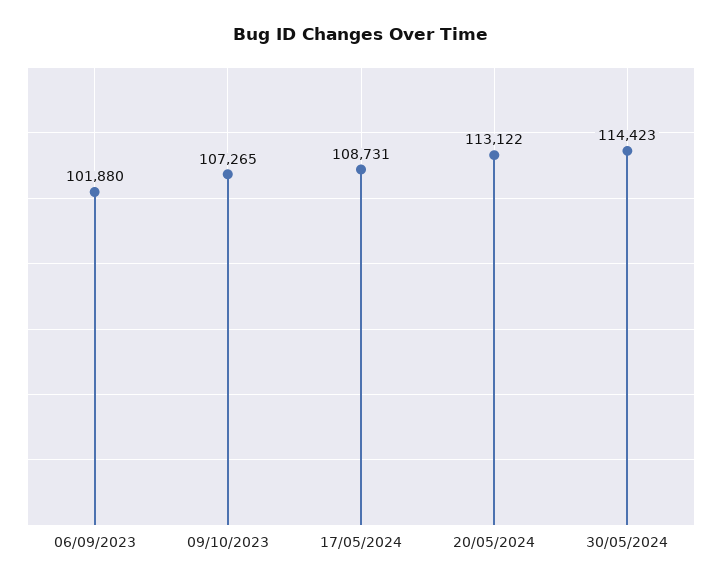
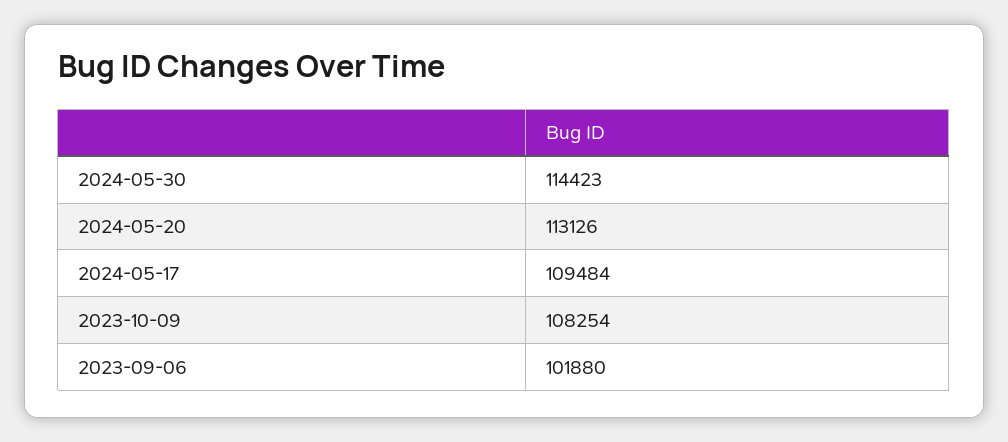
09/10/2023: 107265 -> 108254
17/05/2024: 108731 -> 109484
20/05/2024: 113122 -> 113126

